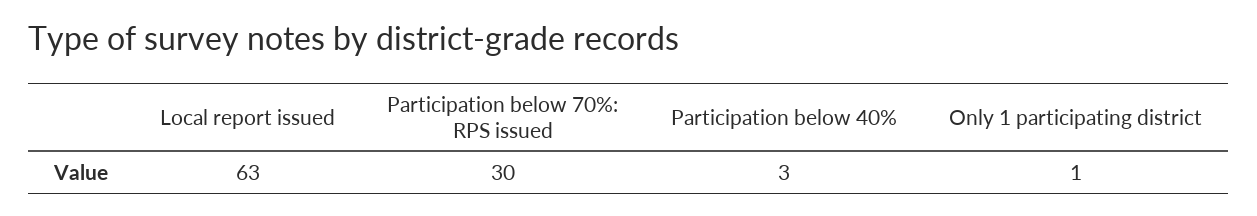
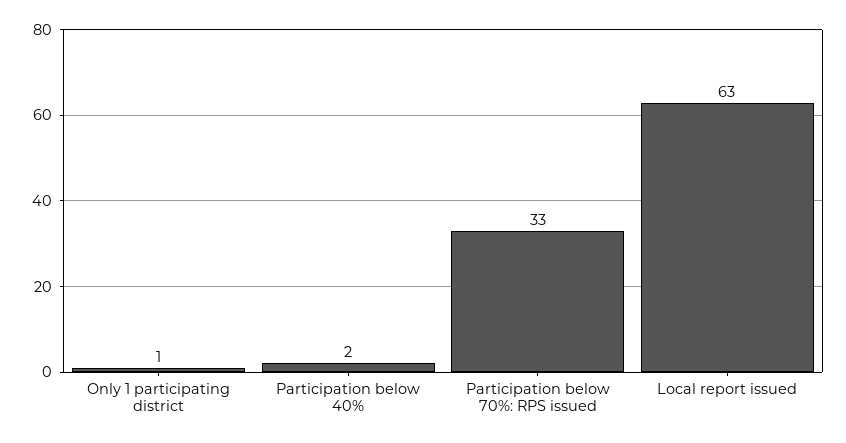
Participation below 70%: RPS issued: 30 -> 33
Participation below 40%: 3 -> 2

